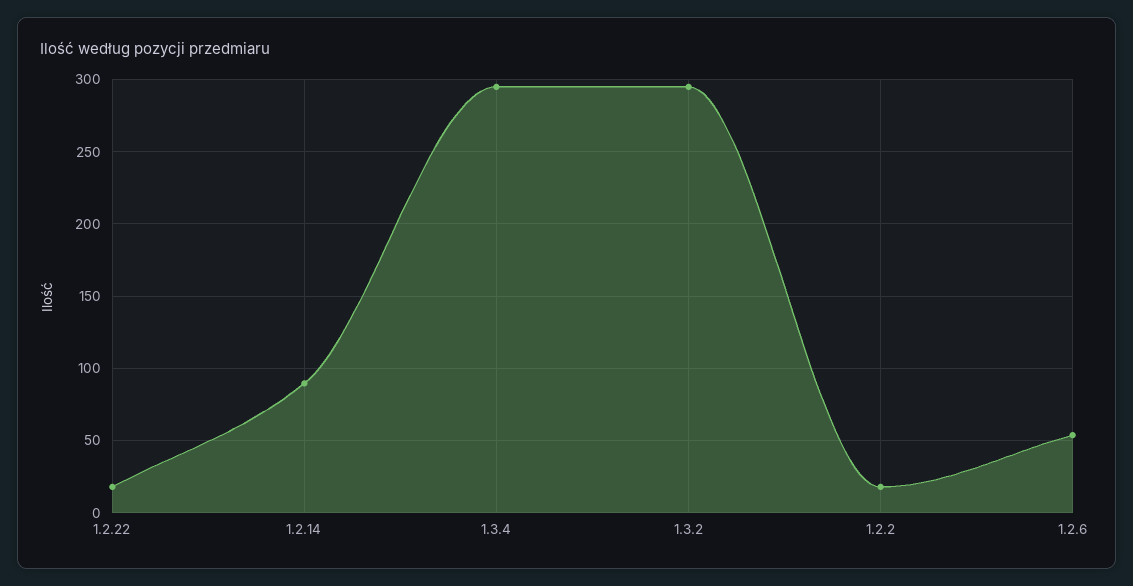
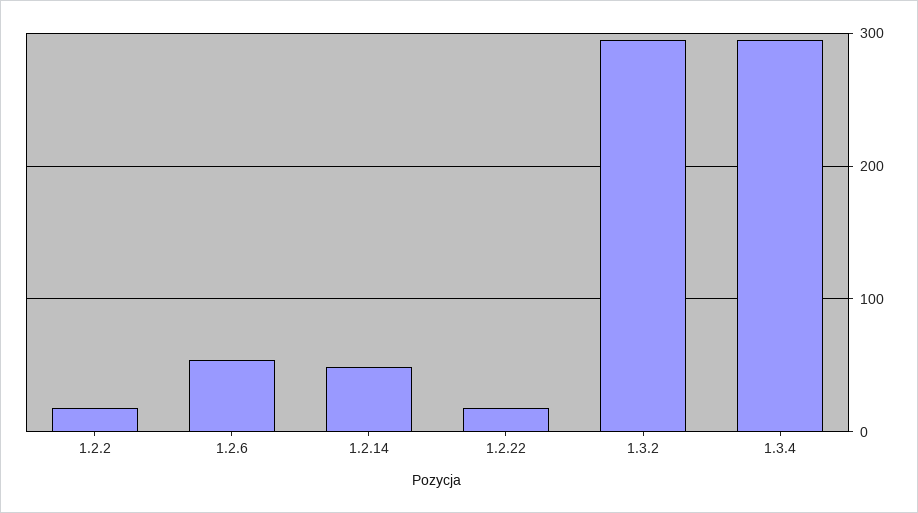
1.2.14: 90 -> 50

